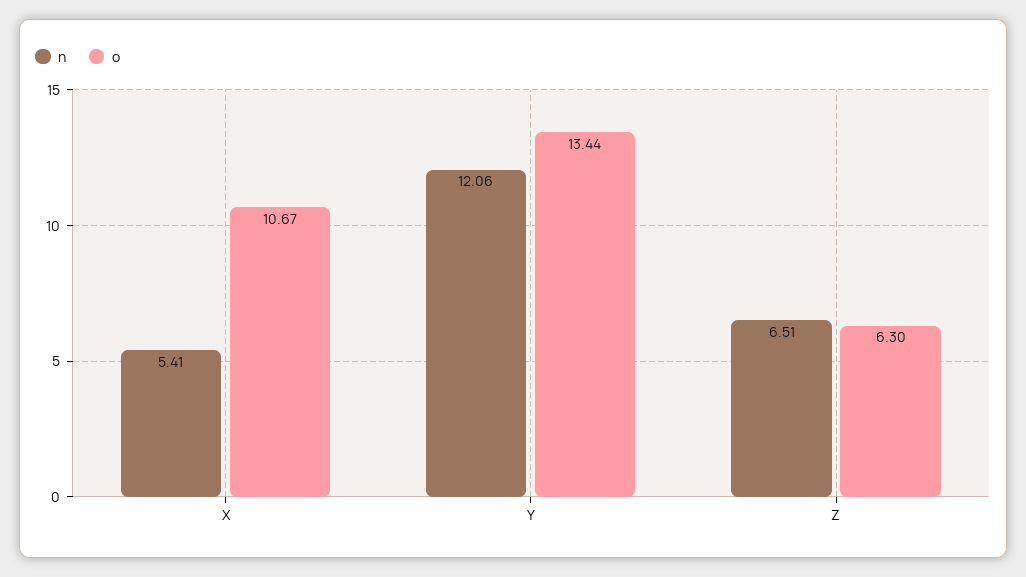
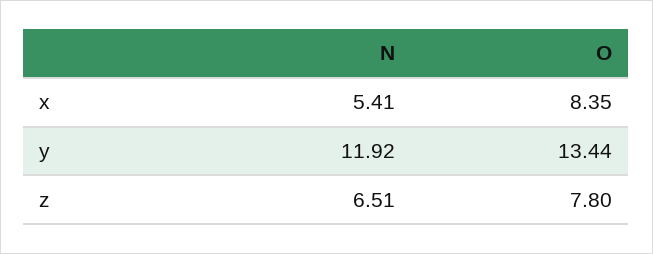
o, X: 10.67 -> 8.35
n, Y: 12.06 -> 11.92
o, Z: 6.3 -> 7.8

